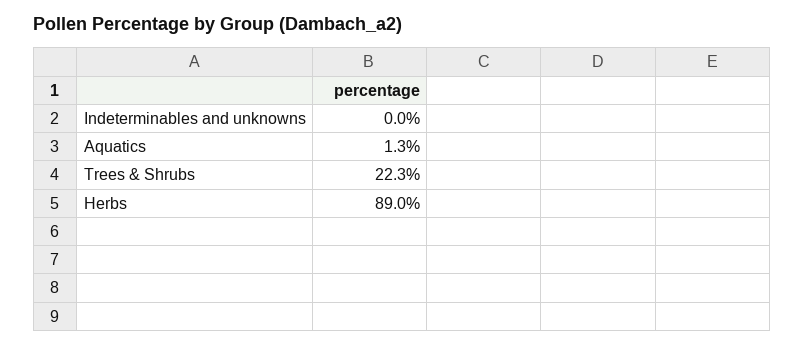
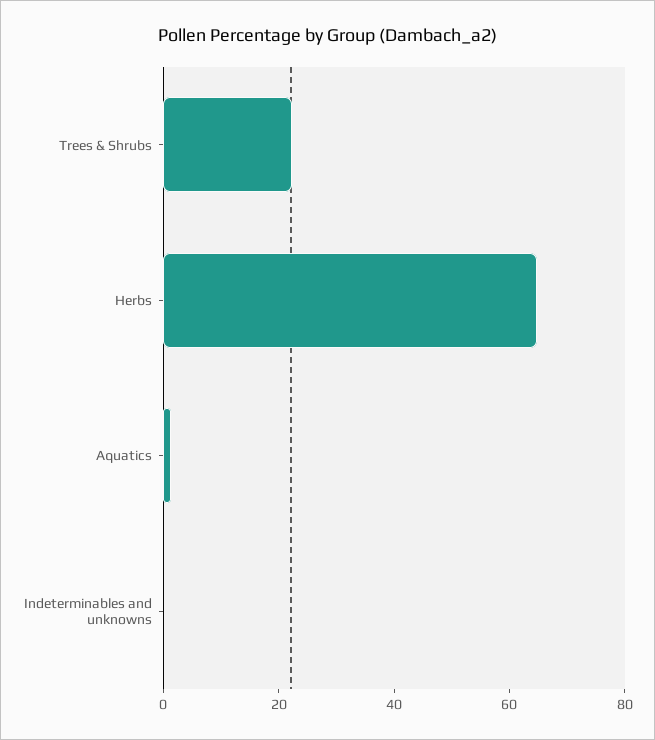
Herbs: 89 -> 65

